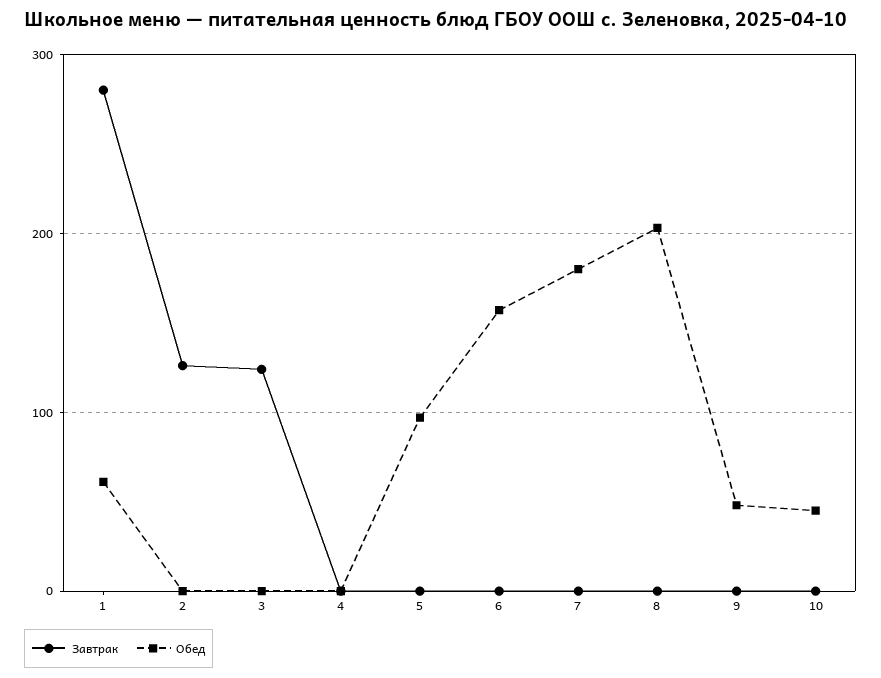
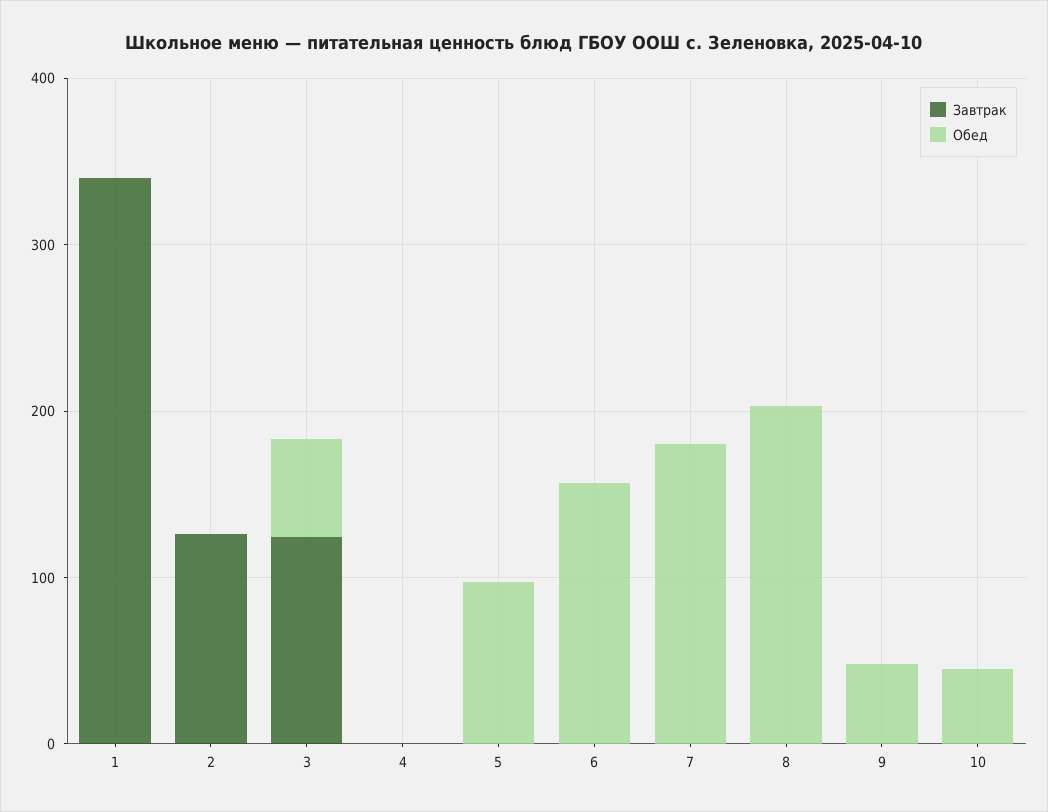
Завтрак, 1: 280 -> 340
Обед, 1: 60 -> 0
Обед, 3: 0 -> 60

